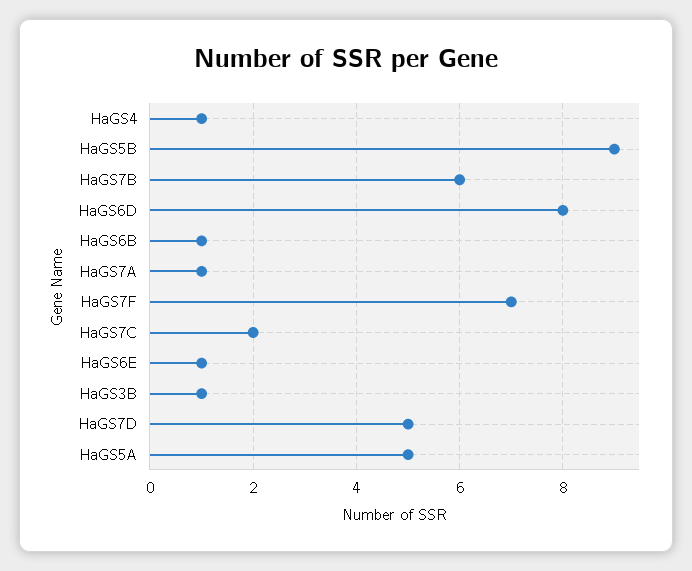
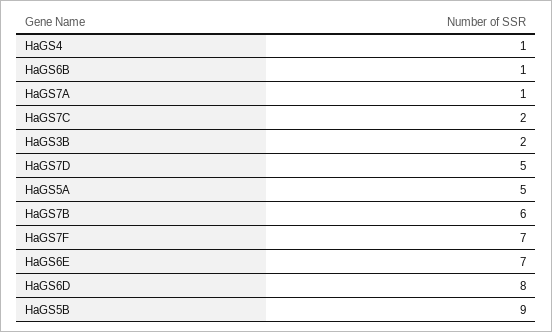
HaGS6E: 1 -> 7
HaGS3B: 1 -> 2

